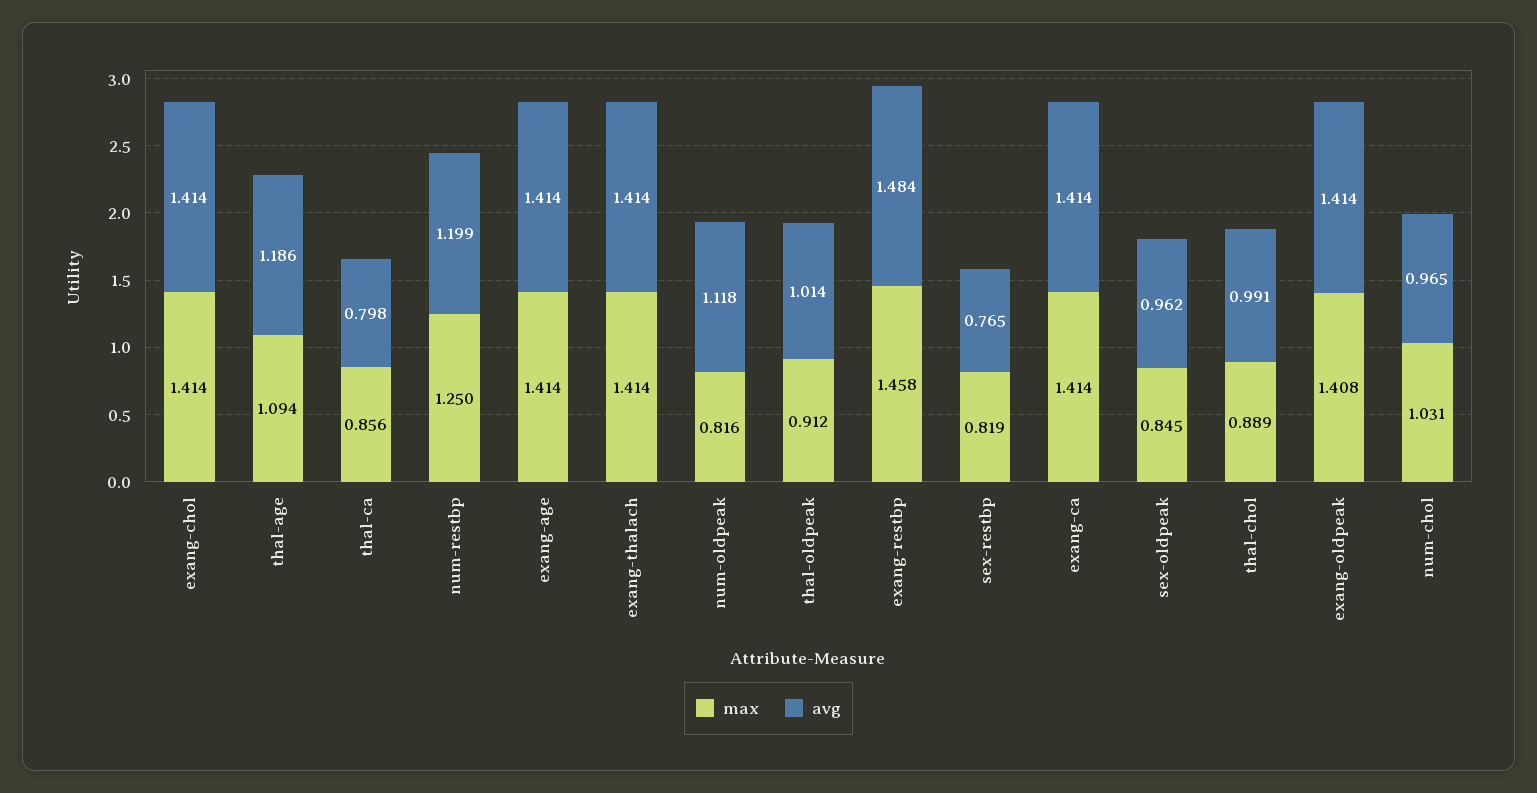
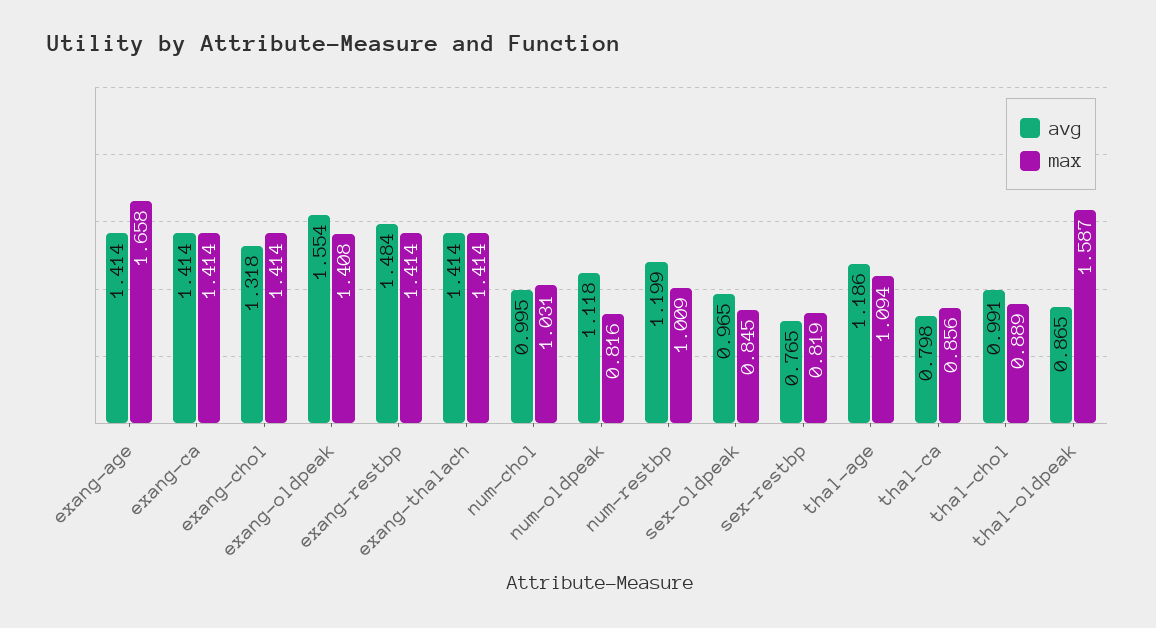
avg, exang-chol: 1.414 -> 1.318
max, num-restbp: 1.25 -> 1.009
max, exang-age: 1.414 -> 1.658
max, thal-oldpeak: 0.912 -> 1.587
avg, thal-oldpeak: 1.014 -> 0.865
max, exang-restbp: 1.458 -> 1.414
avg, sex-oldpeak: 0.962 -> 0.965
avg, exang-oldpeak: 1.414 -> 1.554
avg, num-chol: 0.965 -> 0.995

